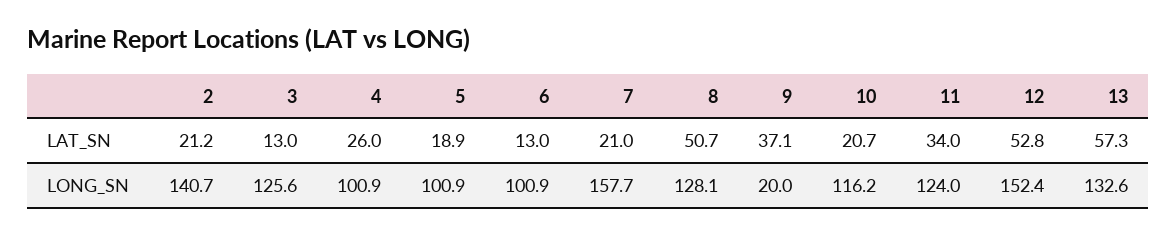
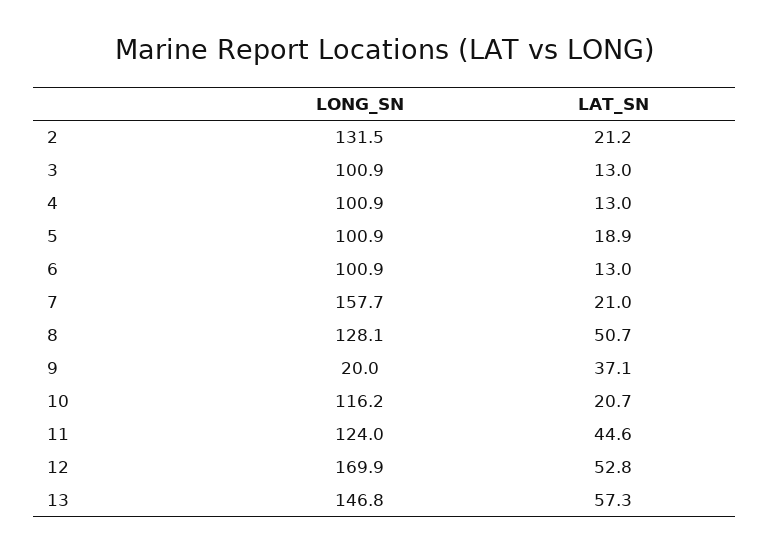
4, LAT_SN: 26 -> 13
11, LAT_SN: 34 -> 44.6
2, LONG_SN: 140.7 -> 131.5
3, LONG_SN: 125.6 -> 100.9
12, LONG_SN: 152.4 -> 169.9
13, LONG_SN: 132.6 -> 146.8

